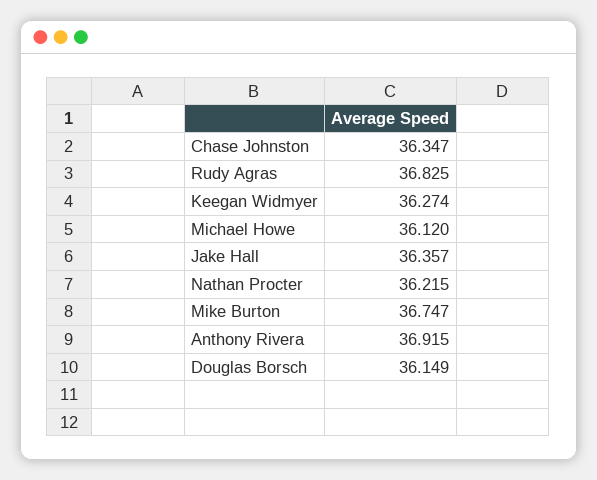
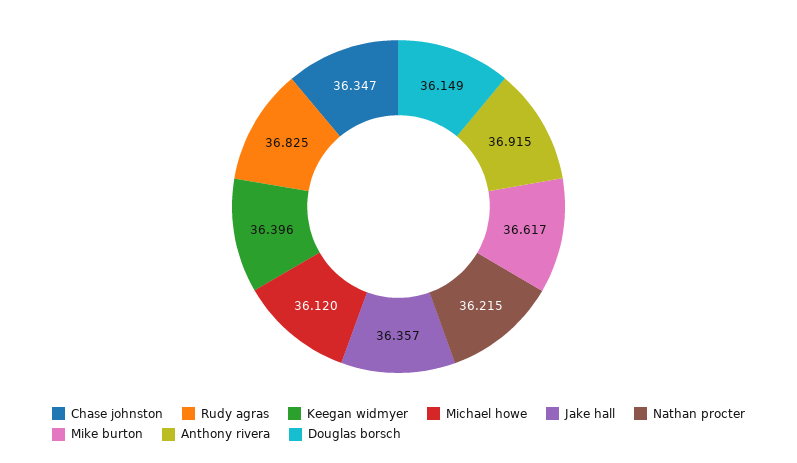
Keegan Widmyer: 36.274 -> 36.396
Mike Burton: 36.747 -> 36.617

